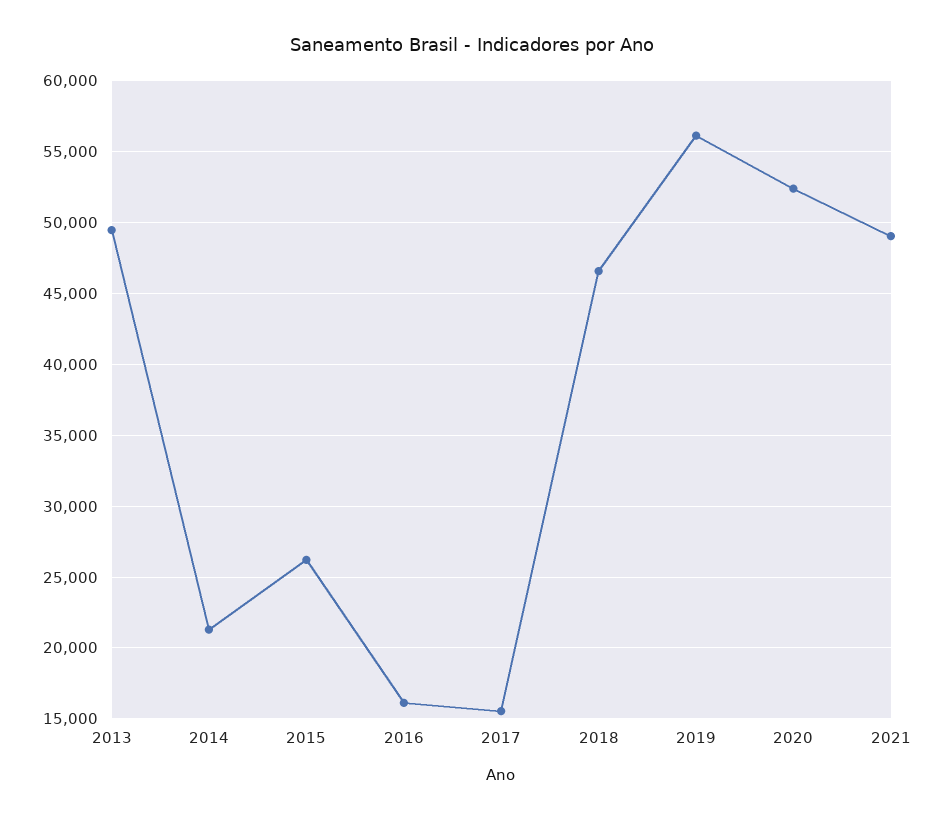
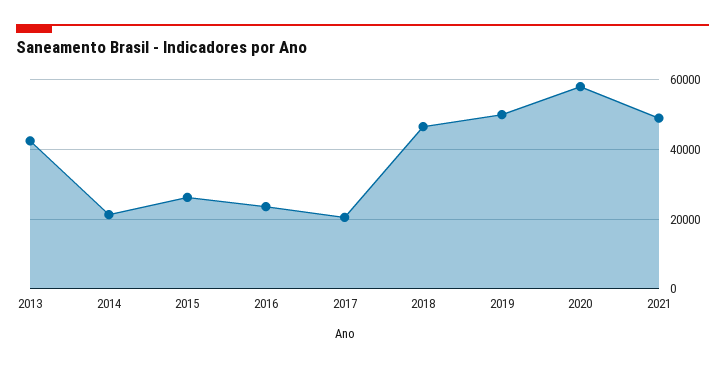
2013: 49500 -> 42000
2016: 16000 -> 24000
2017: 15500 -> 20000
2019: 56000 -> 50000
2020: 52500 -> 58000

